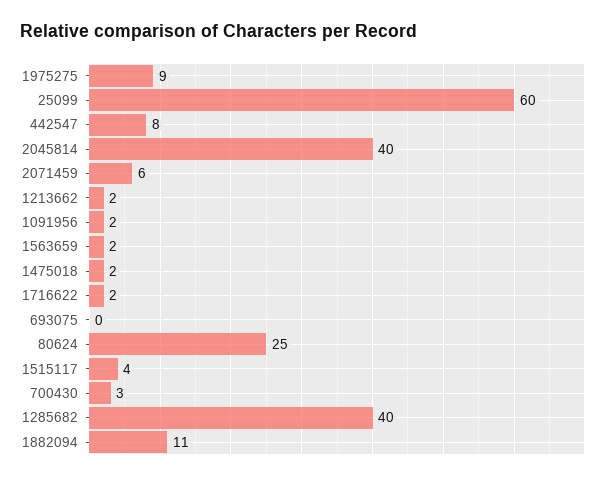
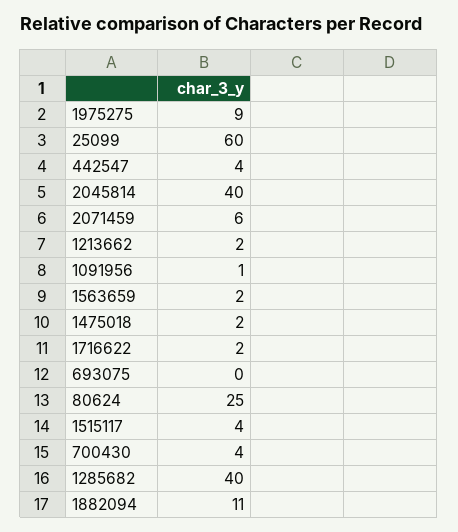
442547: 8 -> 4
1091956: 2 -> 1
700430: 3 -> 4

